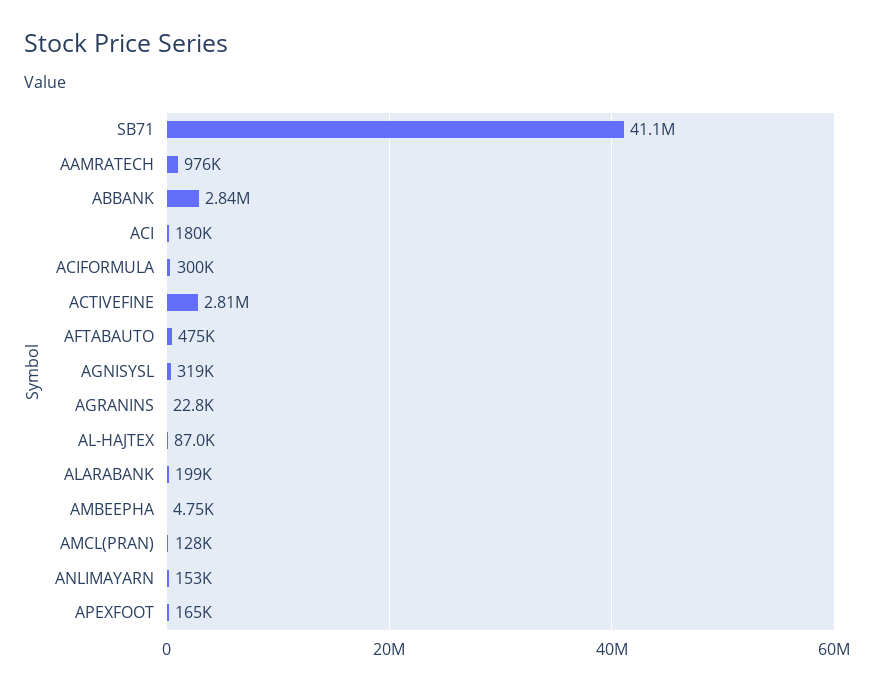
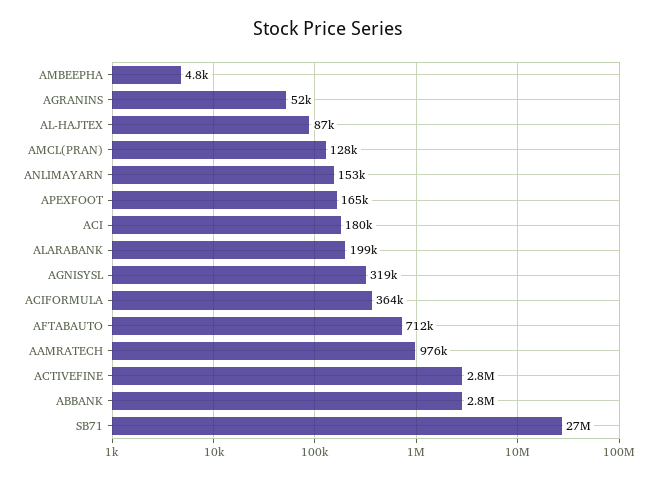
SB71: 41100000 -> 27000000
ACIFORMULA: 300000 -> 364000
AFTABAUTO: 475000 -> 712000
AGRANINS: 22800 -> 52000

